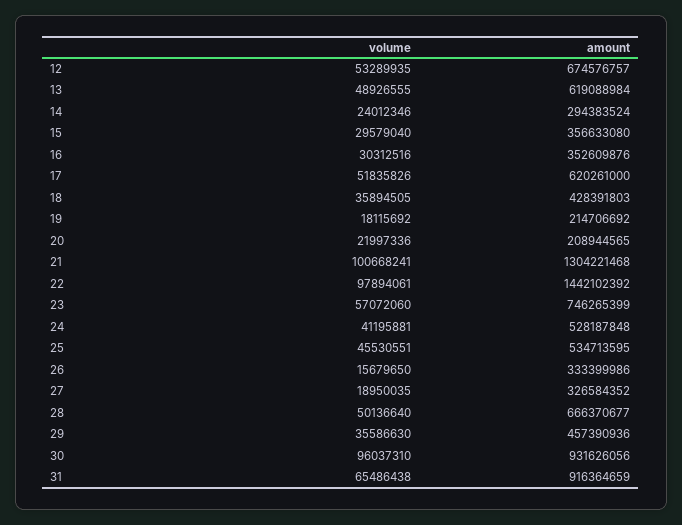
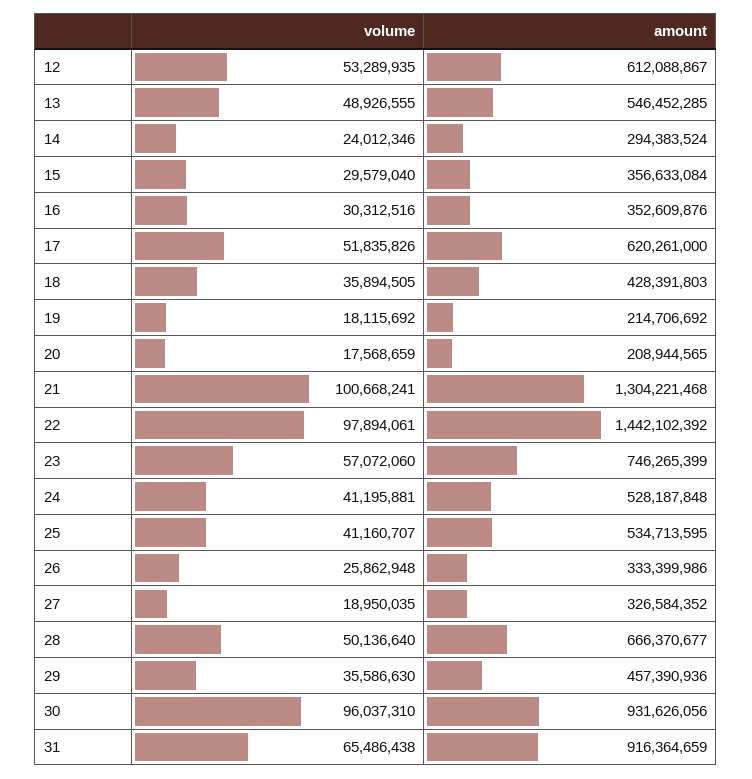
amount, 12: 674576757 -> 612088867
amount, 13: 619088984 -> 546452285
amount, 15: 356633080 -> 356633084
volume, 20: 21997336 -> 17568659
volume, 25: 45530551 -> 41160707
volume, 26: 15679650 -> 25862948

